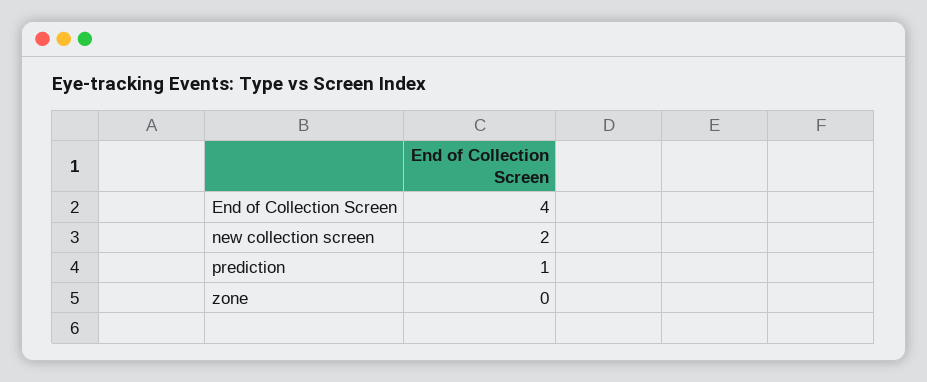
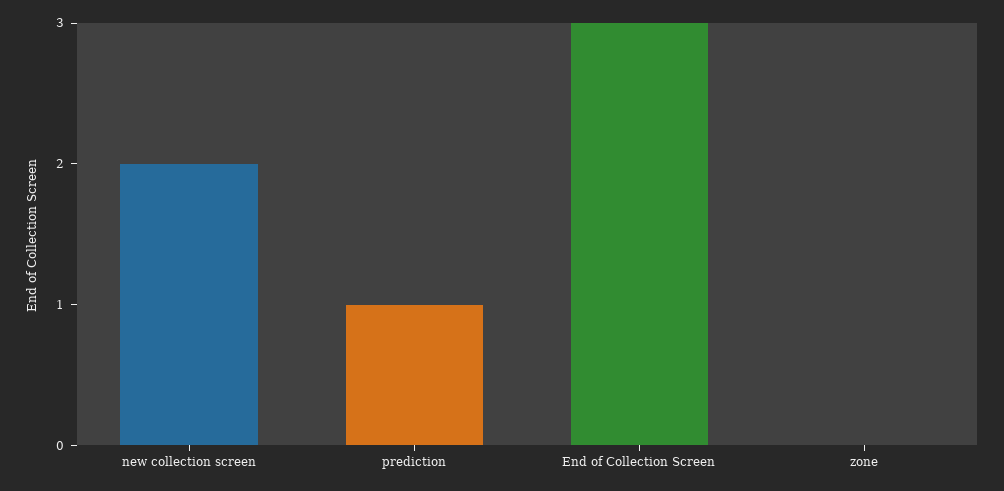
End of Collection Screen: 4 -> 3

